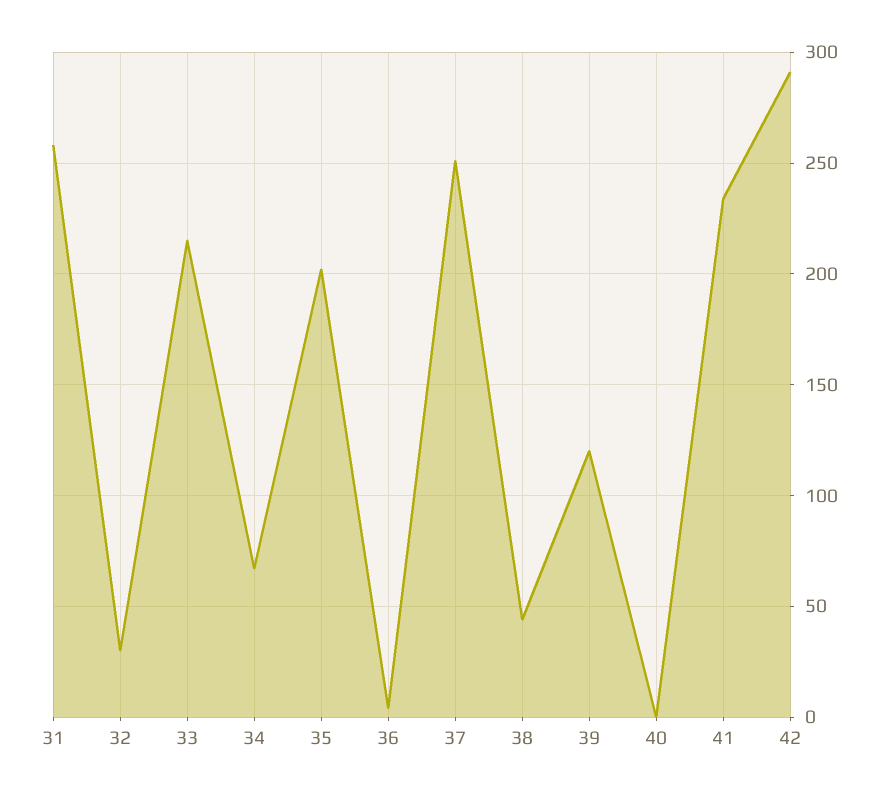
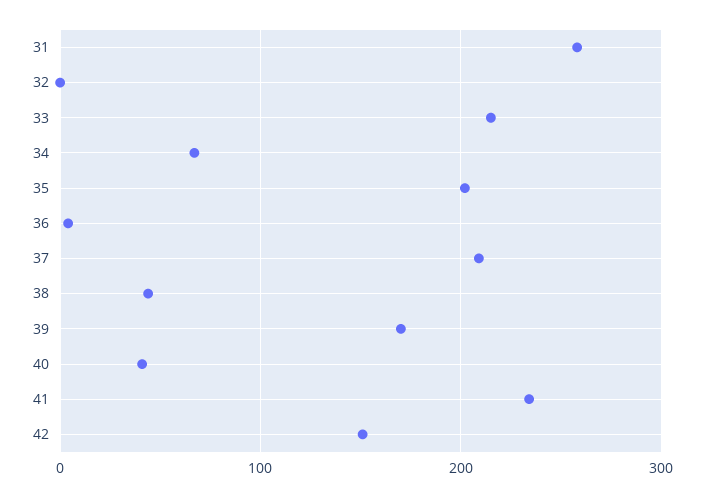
32: 30 -> 0
37: 250 -> 210
39: 120 -> 170
40: 0 -> 40
42: 290 -> 150

